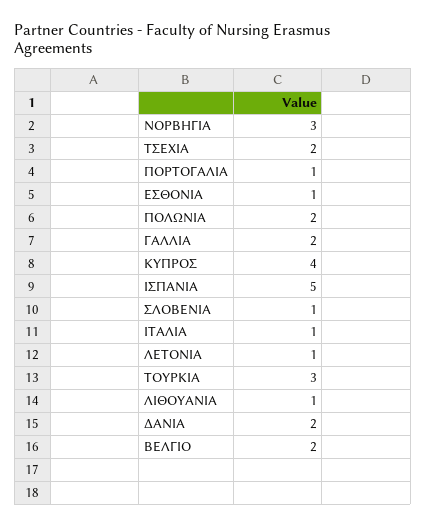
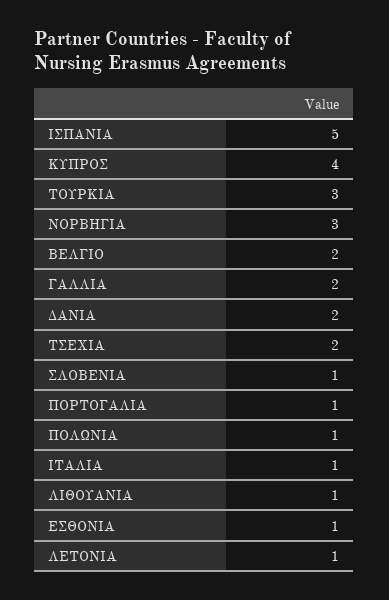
ΠΟΛΩΝΙΑ: 2 -> 1

